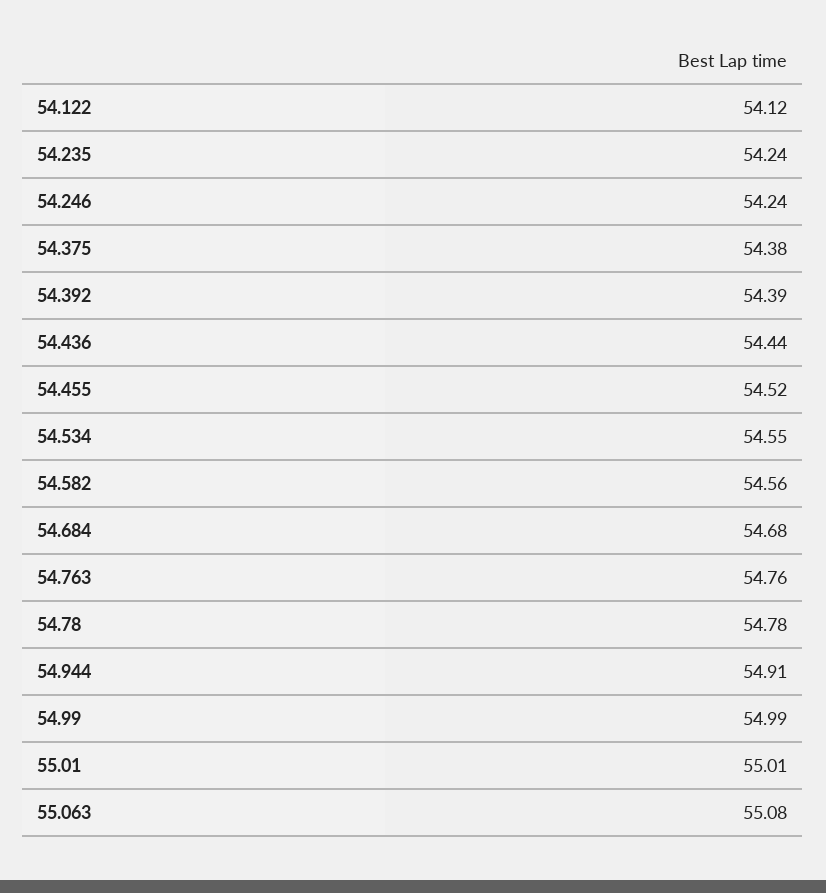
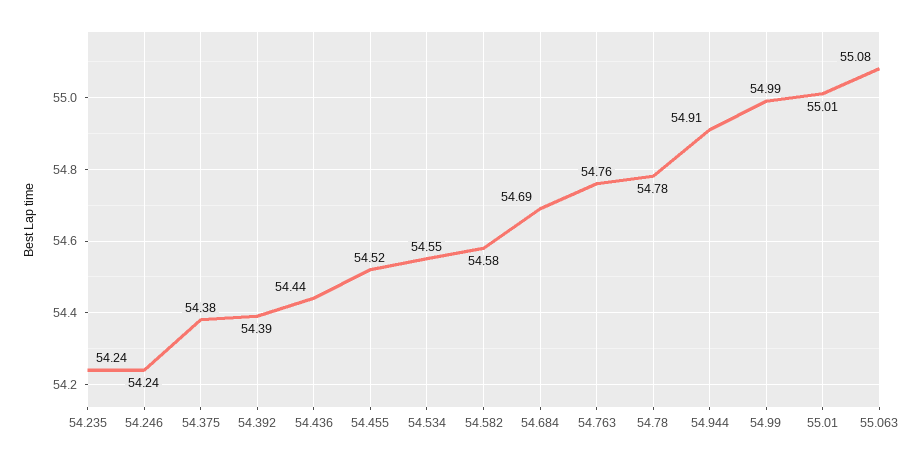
54.122: 54.12 -> none
54.582: 54.56 -> 54.58
54.684: 54.68 -> 54.69

